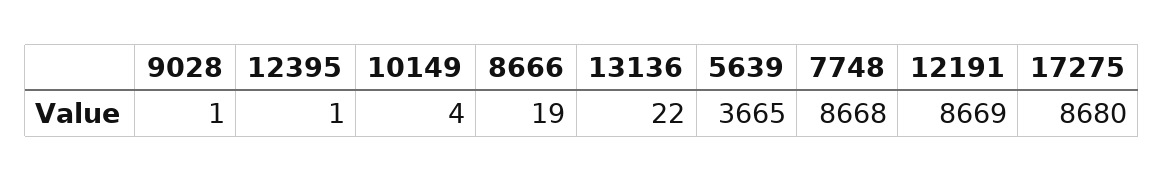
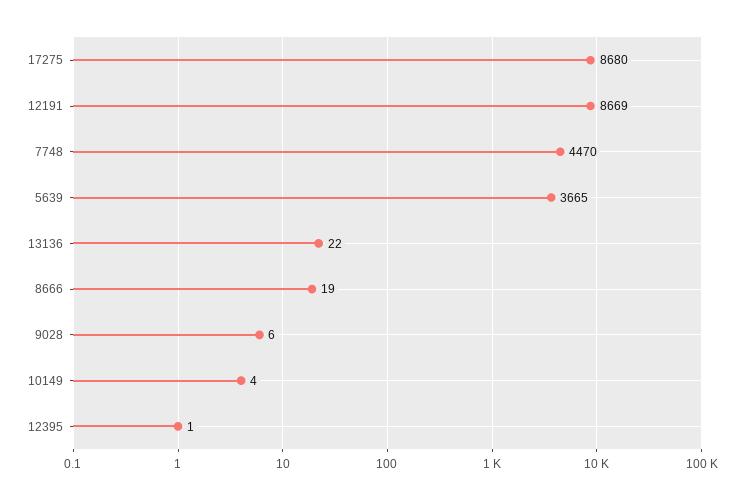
9028: 1 -> 6
7748: 8668 -> 4470

